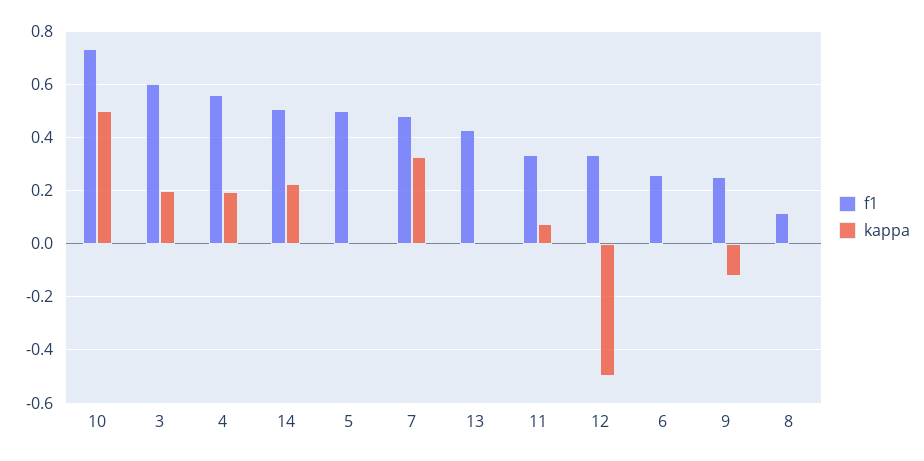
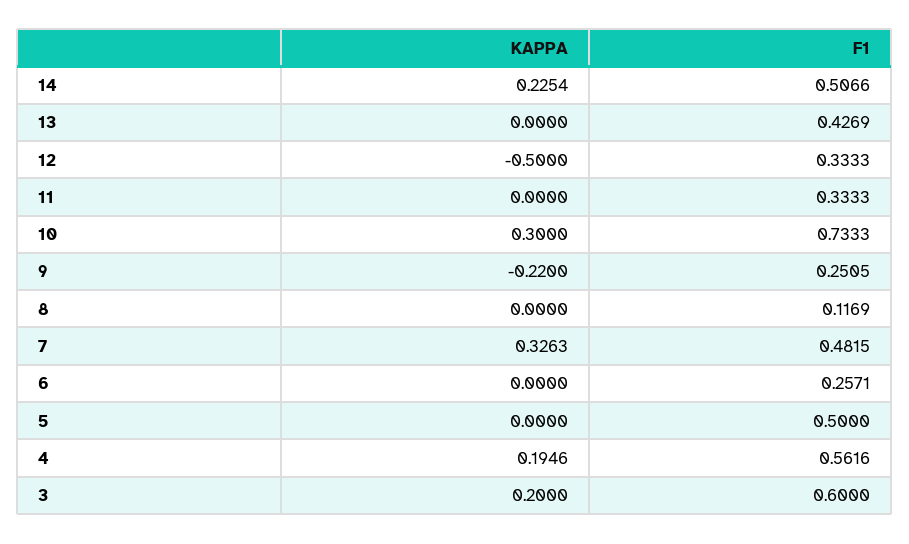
kappa, 10: 0.5 -> 0.3
kappa, 11: 0.075 -> 0
kappa, 9: -0.125 -> -0.22

